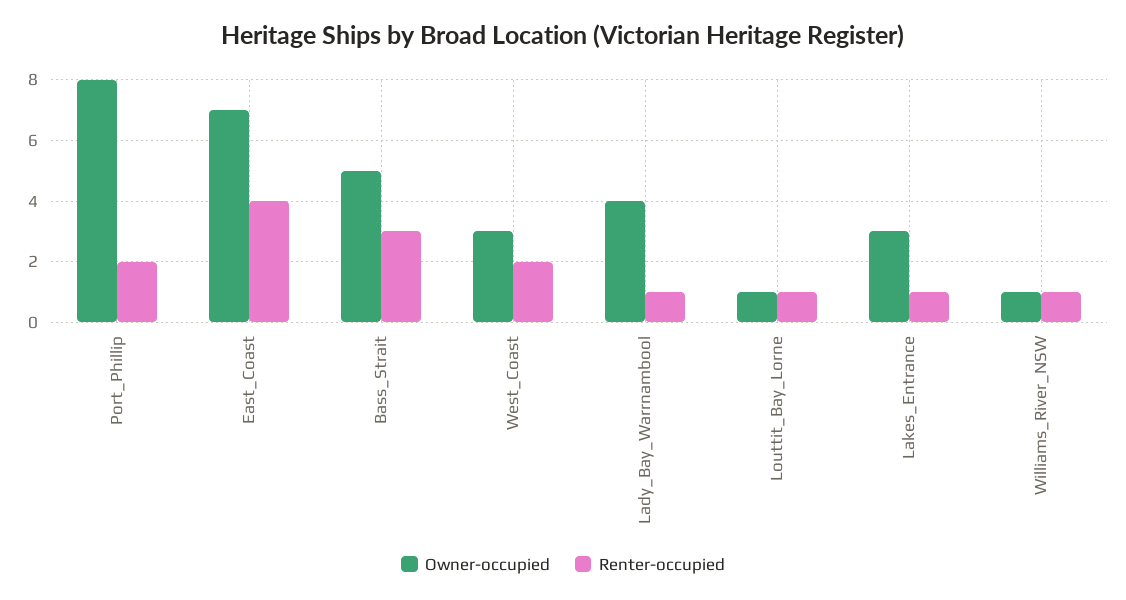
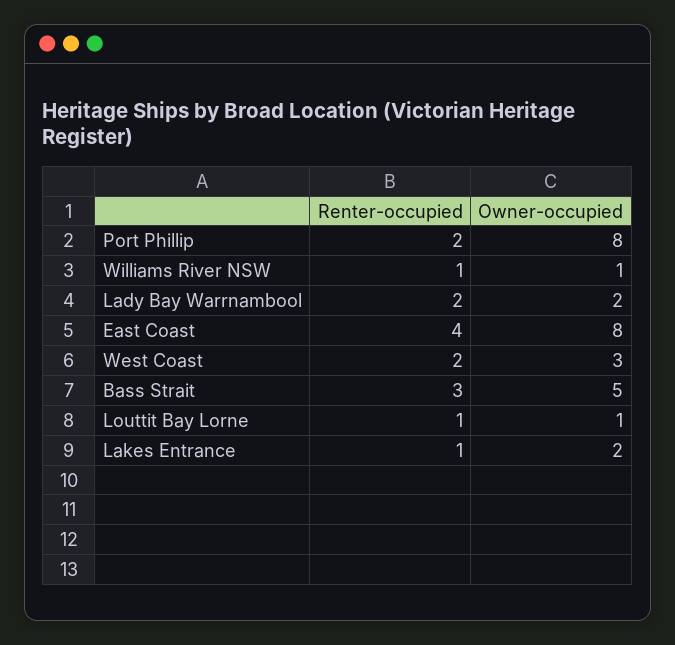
Owner-occupied, East_Coast: 7 -> 8
Owner-occupied, Lady_Bay_Warrnambool: 4 -> 2
Renter-occupied, Lady_Bay_Warrnambool: 1 -> 2
Owner-occupied, Lakes_Entrance: 3 -> 2

